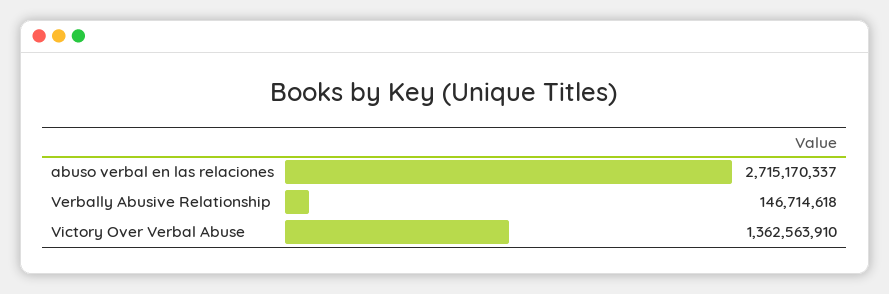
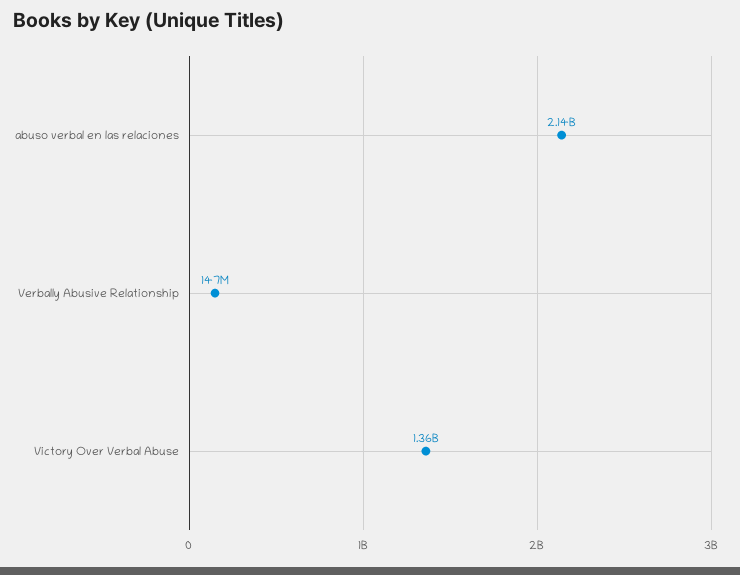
abuso verbal en las relaciones: 2715170337 -> 2140000000

